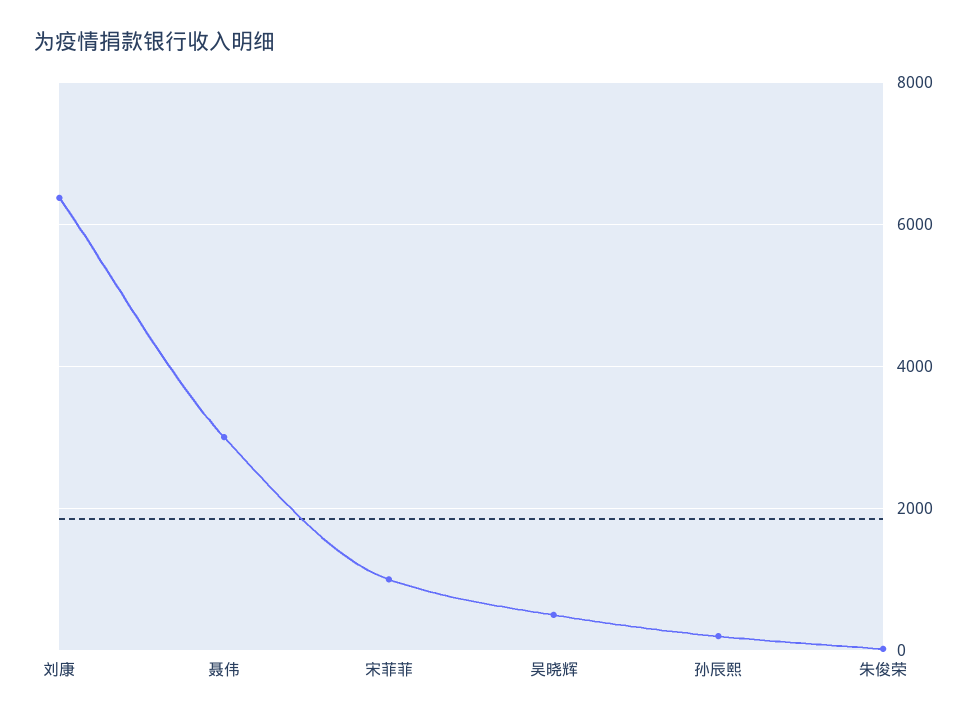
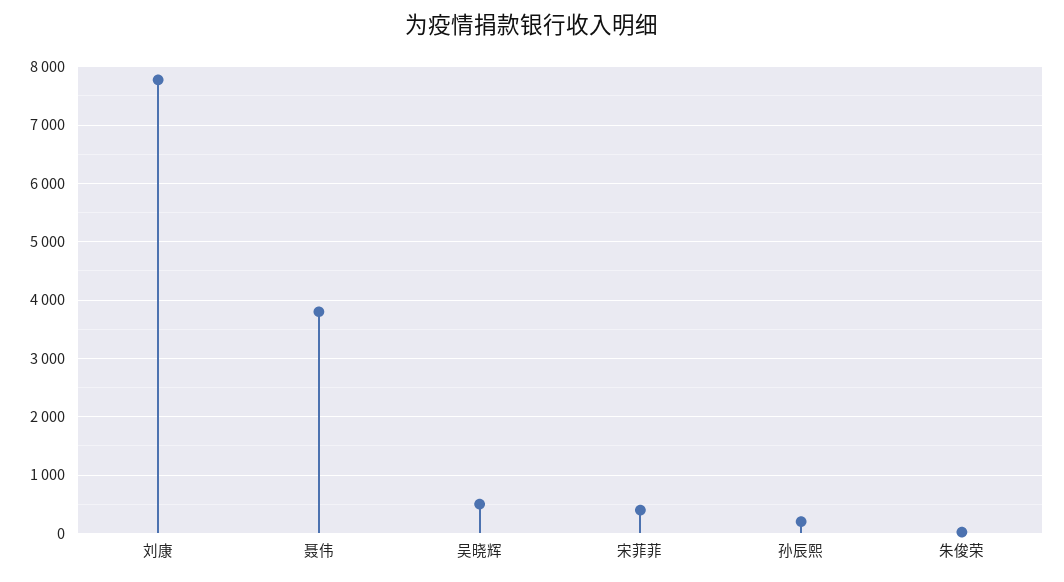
刘康: 6400 -> 7800
聂伟: 3000 -> 3800
宋菲菲: 1000 -> 400

